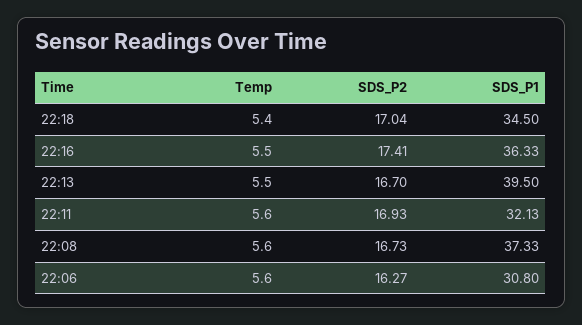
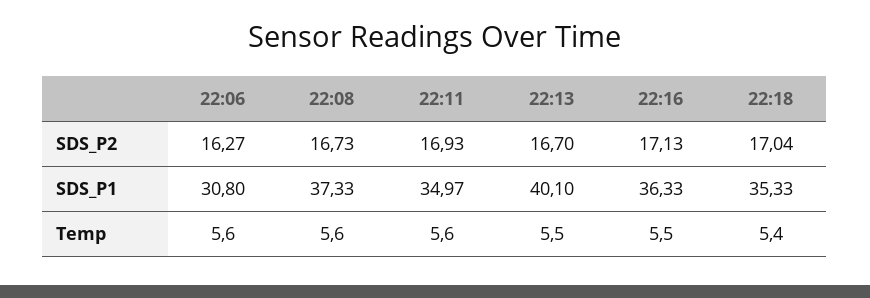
SDS_P1, 22:18: 34.5 -> 35.33
SDS_P2, 22:16: 17.41 -> 17.13
SDS_P1, 22:13: 39.5 -> 40.1
SDS_P1, 22:11: 32.13 -> 34.97

